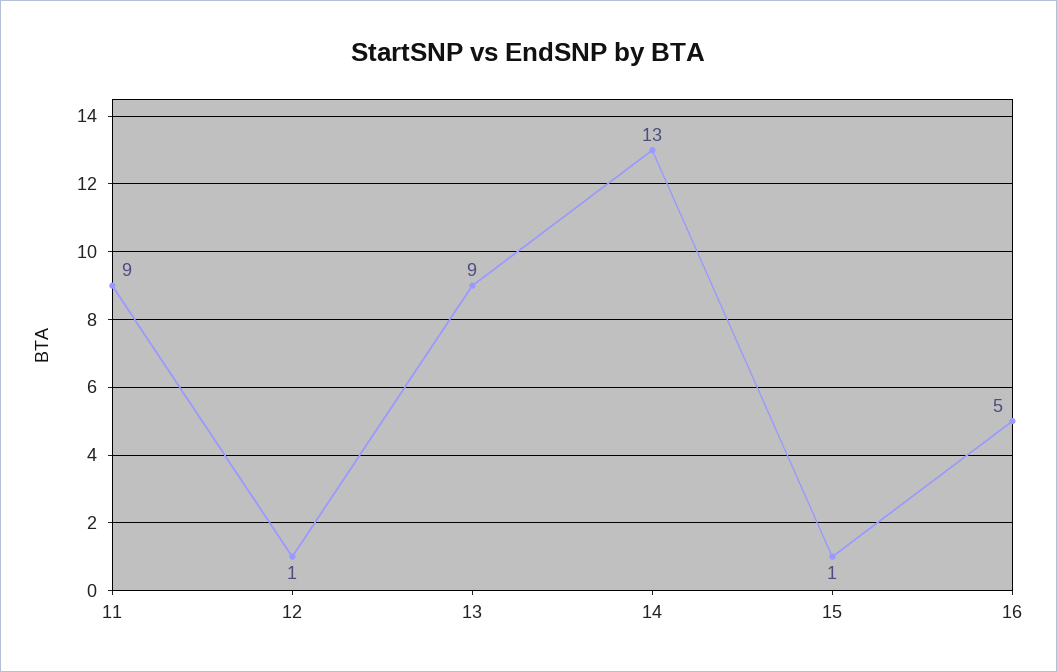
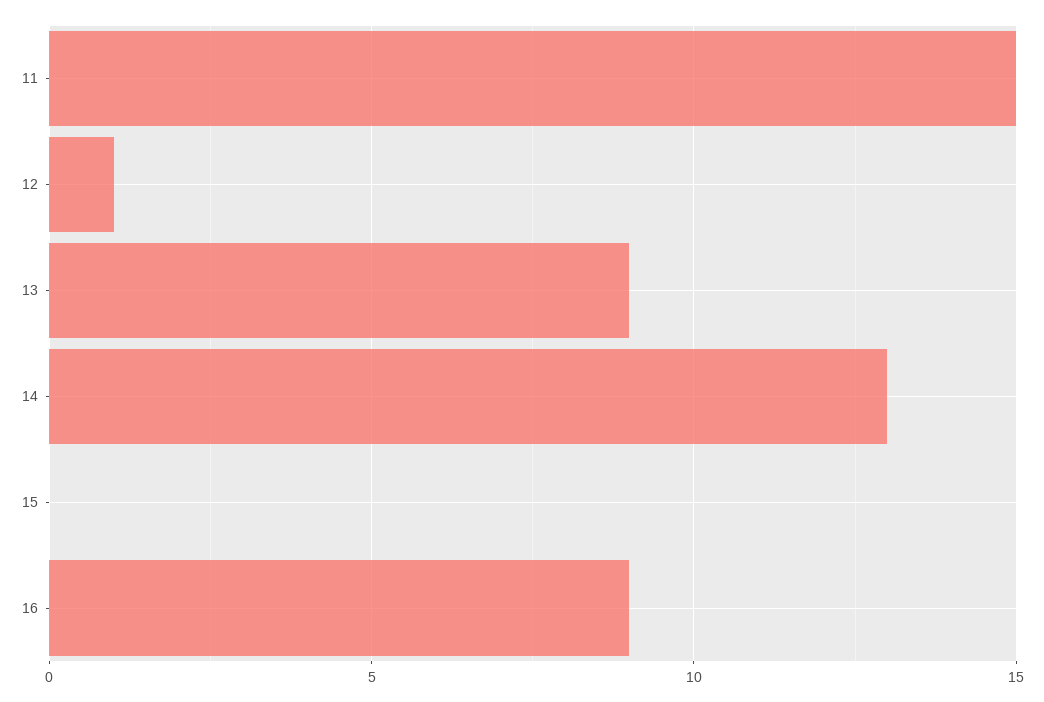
11: 9 -> 15
15: 1 -> 0
16: 5 -> 9

